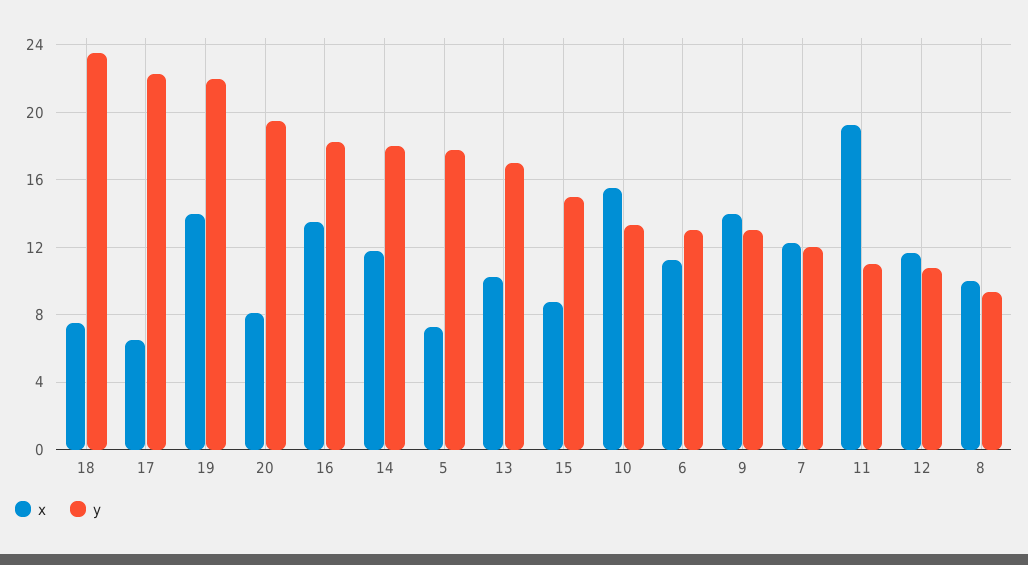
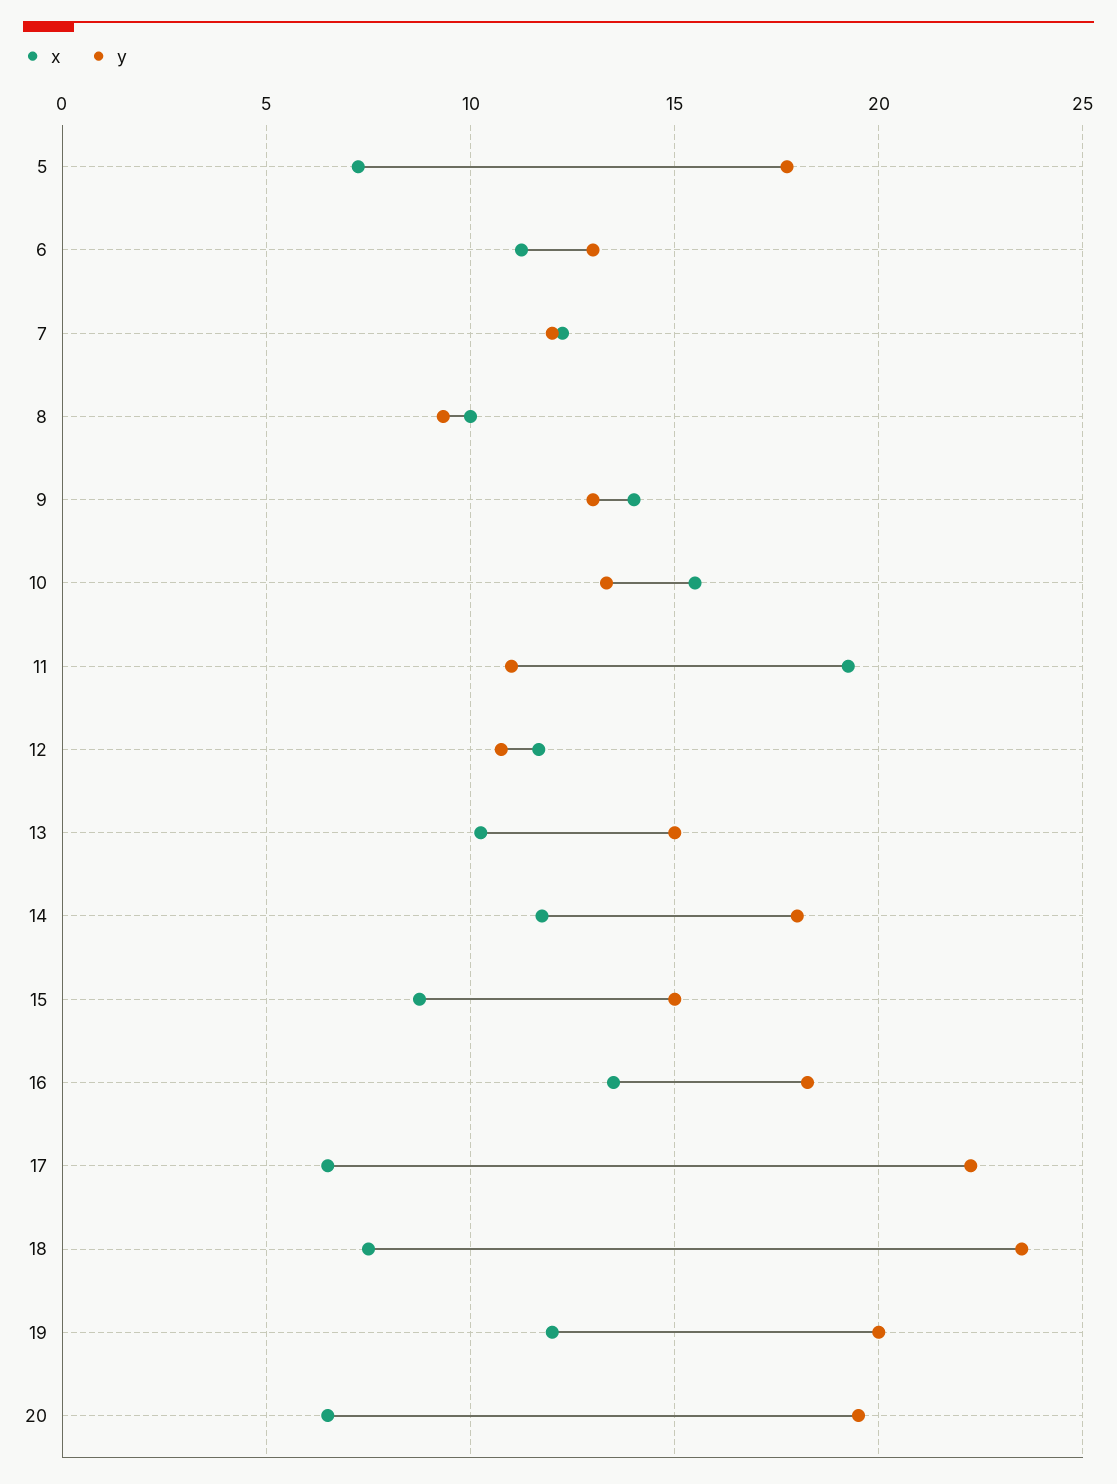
x, 19: 14 -> 12
y, 19: 22 -> 20
x, 20: 8 -> 6.5
y, 13: 17 -> 15

